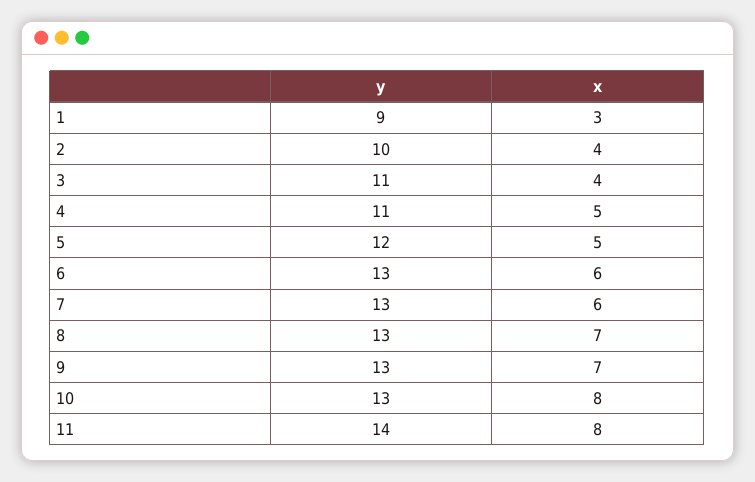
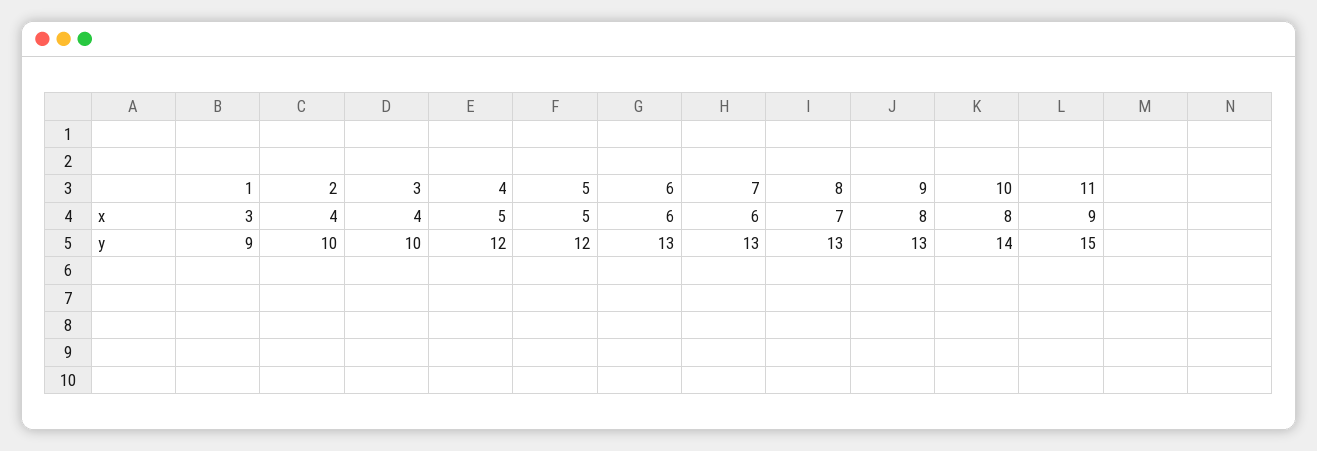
y, 3: 11 -> 10
y, 4: 11 -> 12
x, 9: 7 -> 8
y, 10: 13 -> 14
y, 11: 14 -> 15
x, 11: 8 -> 9

